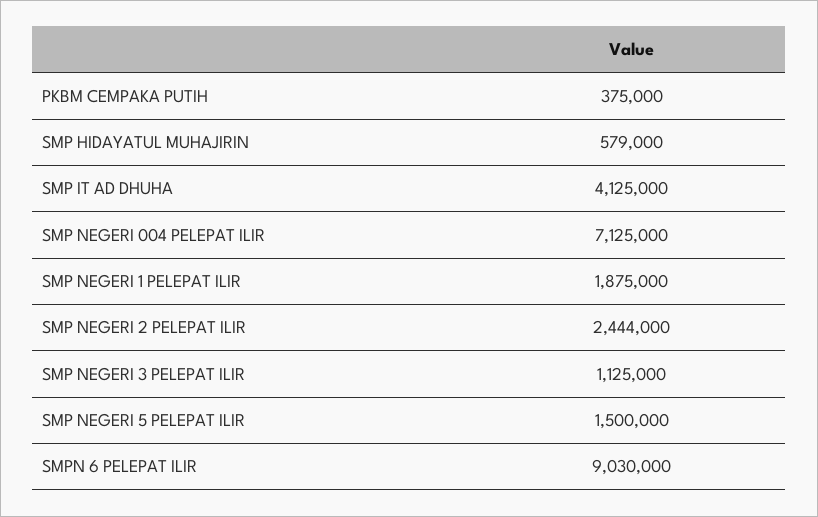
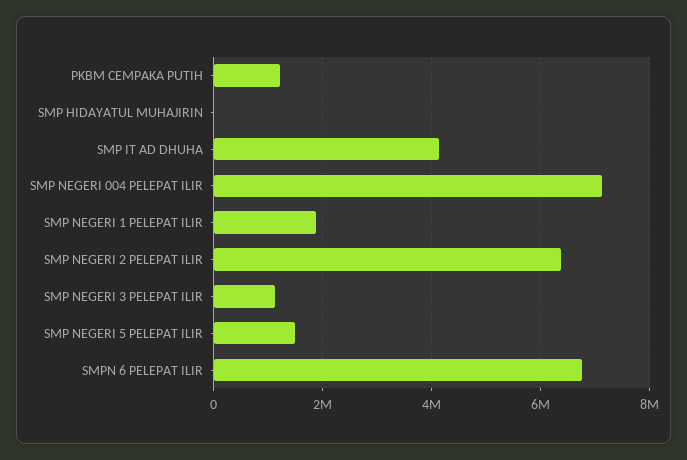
PKBM CEMPAKA PUTIH: 375000 -> 1200000
SMP HIDAYATUL MUHAJIRIN: 579000 -> 0
SMP NEGERI 2 PELEPAT ILIR: 2444000 -> 6400000
SMPN 6 PELEPAT ILIR: 9030000 -> 6800000

